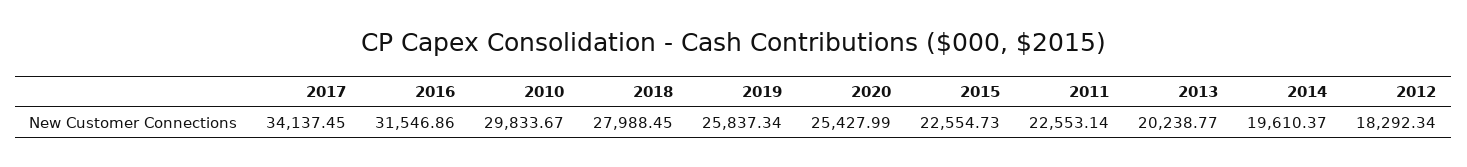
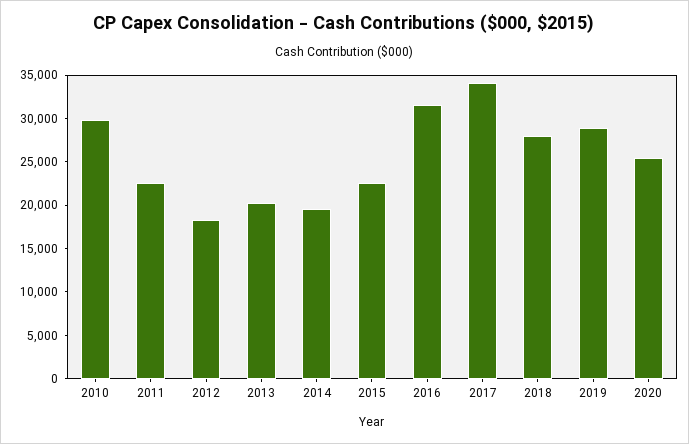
2019: 25837.34 -> 29000

